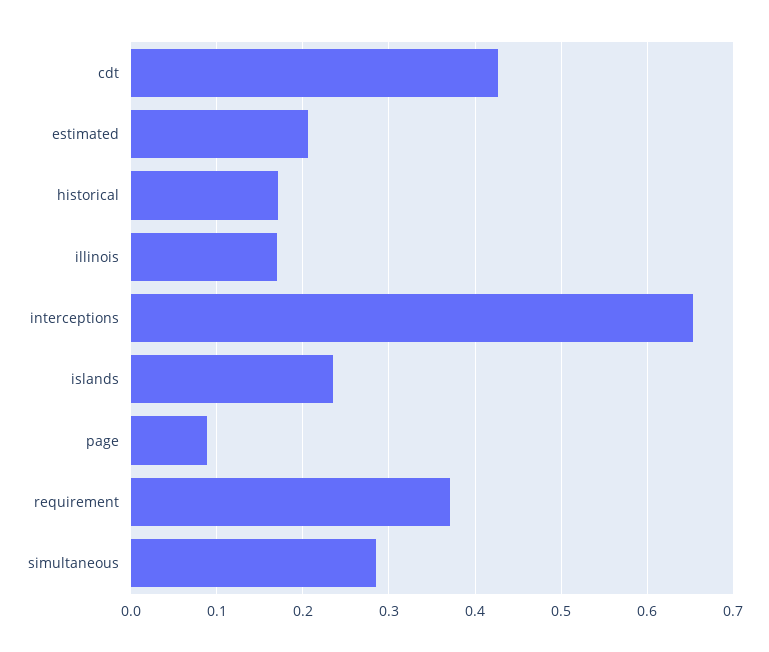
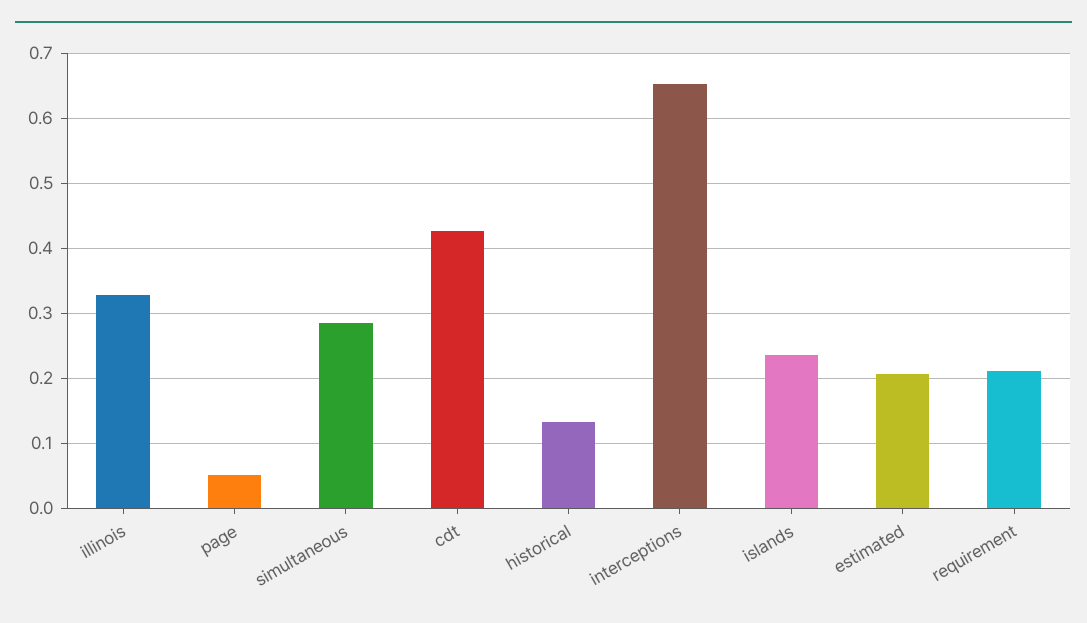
historical: 0.17 -> 0.13
illinois: 0.17 -> 0.33
page: 0.09 -> 0.05
requirement: 0.37 -> 0.21

